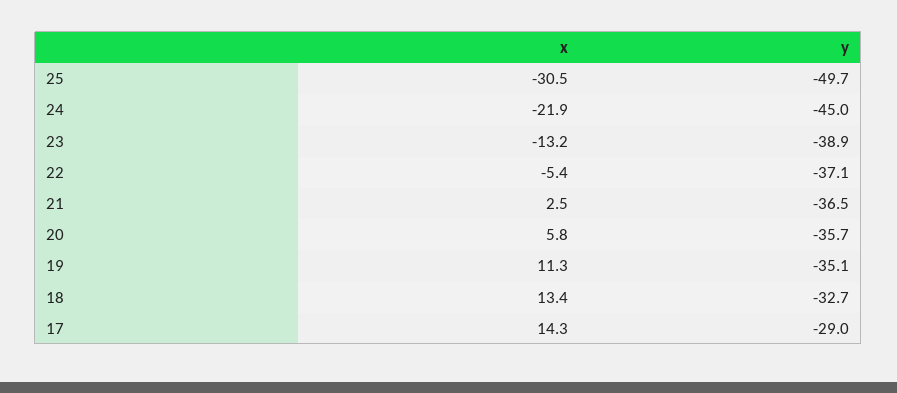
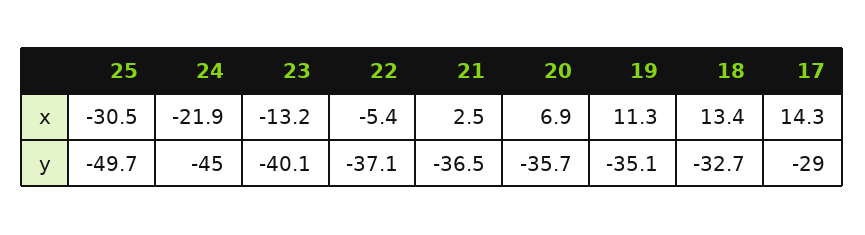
y, 23: -38.9 -> -40.1
x, 20: 5.8 -> 6.9

